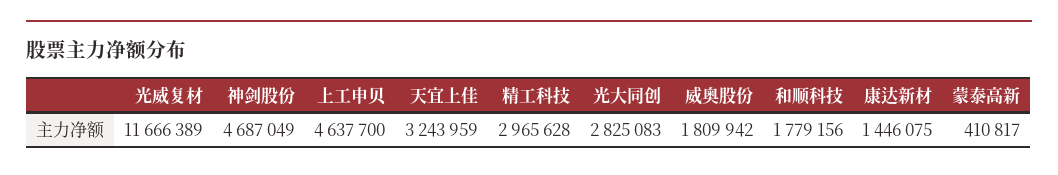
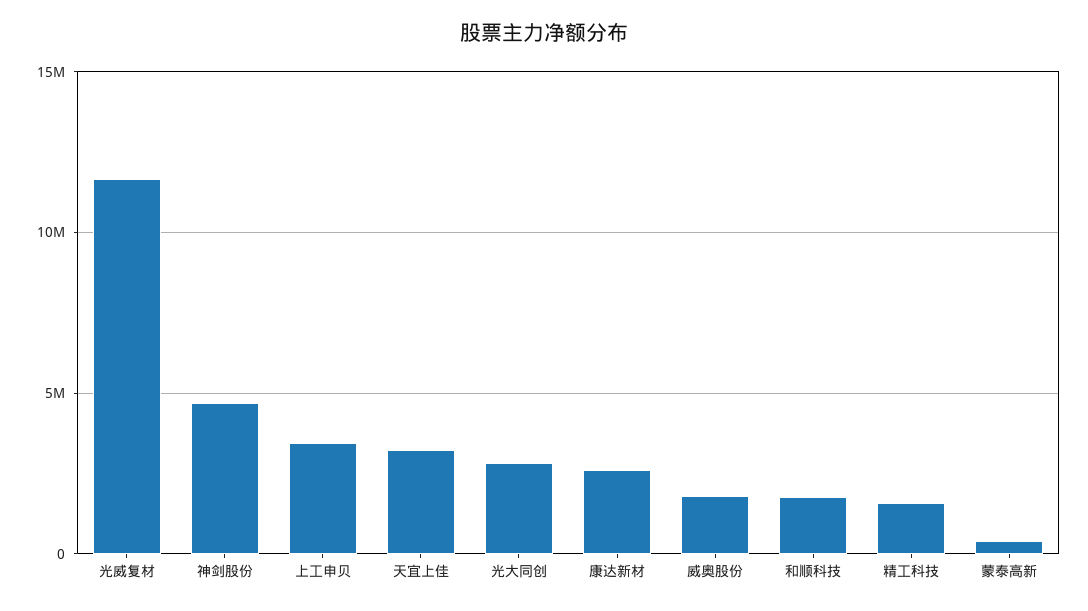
上工申贝: 4637700 -> 3500000
精工科技: 2965628 -> 1500000
康达新材: 1446075 -> 2500000

